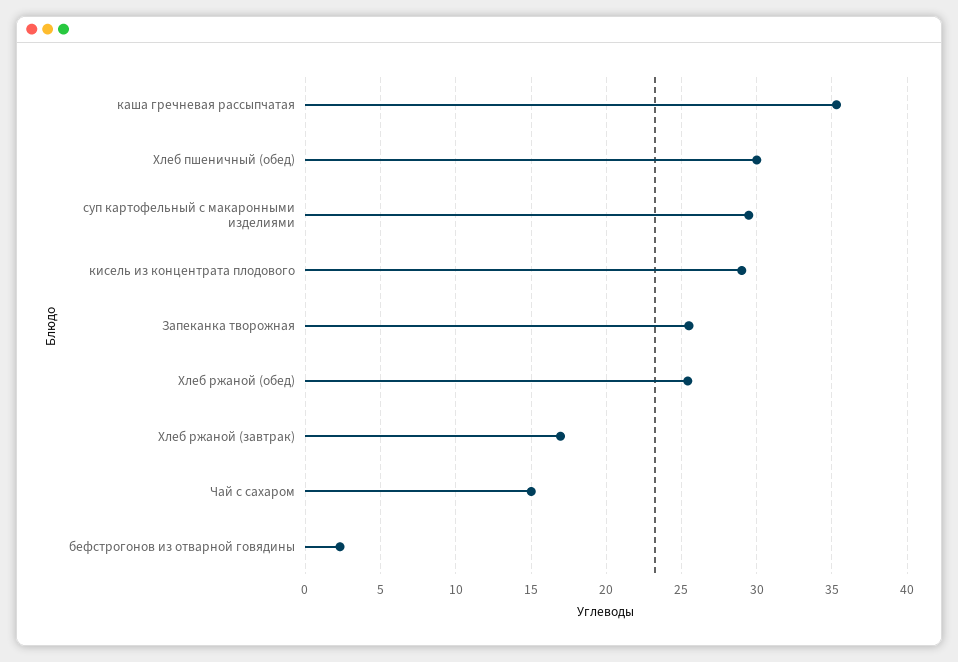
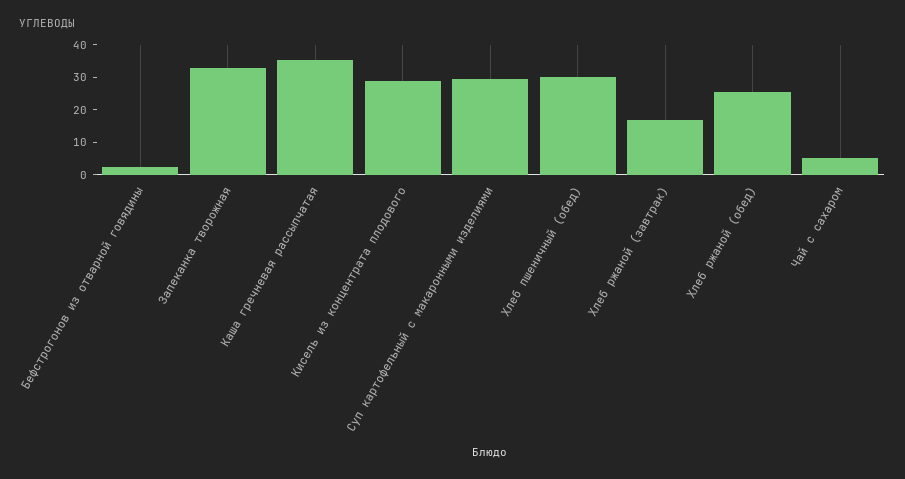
Запеканка творожная: 25.5 -> 32.5
Чай с сахаром: 15 -> 5

